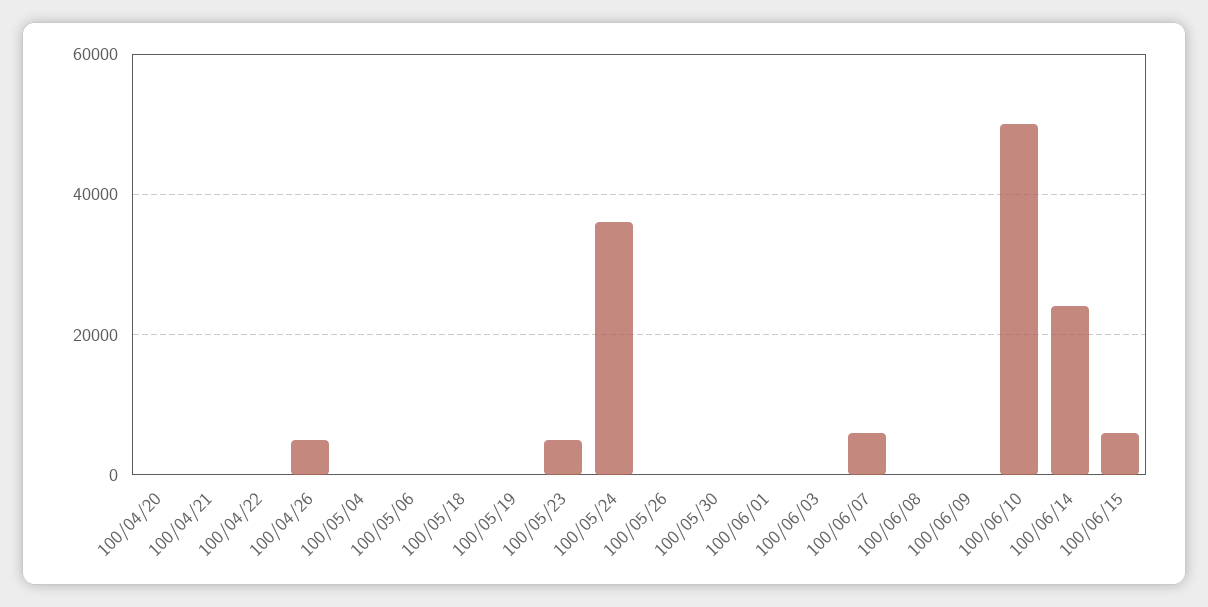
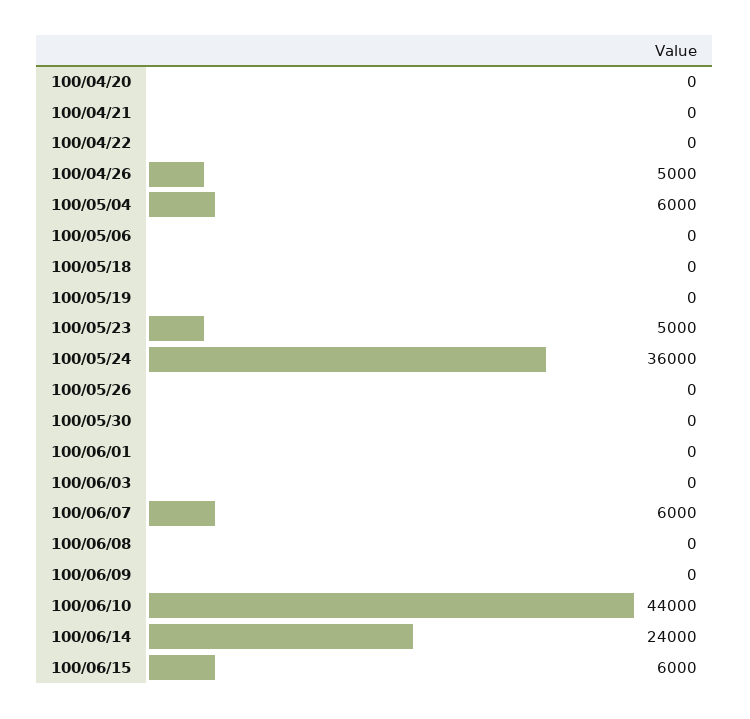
100/05/04: 0 -> 6000
100/06/10: 50000 -> 44000

